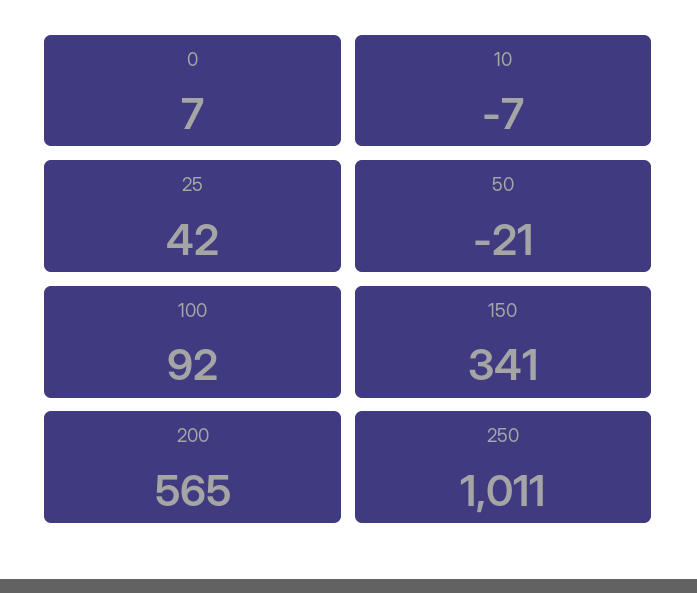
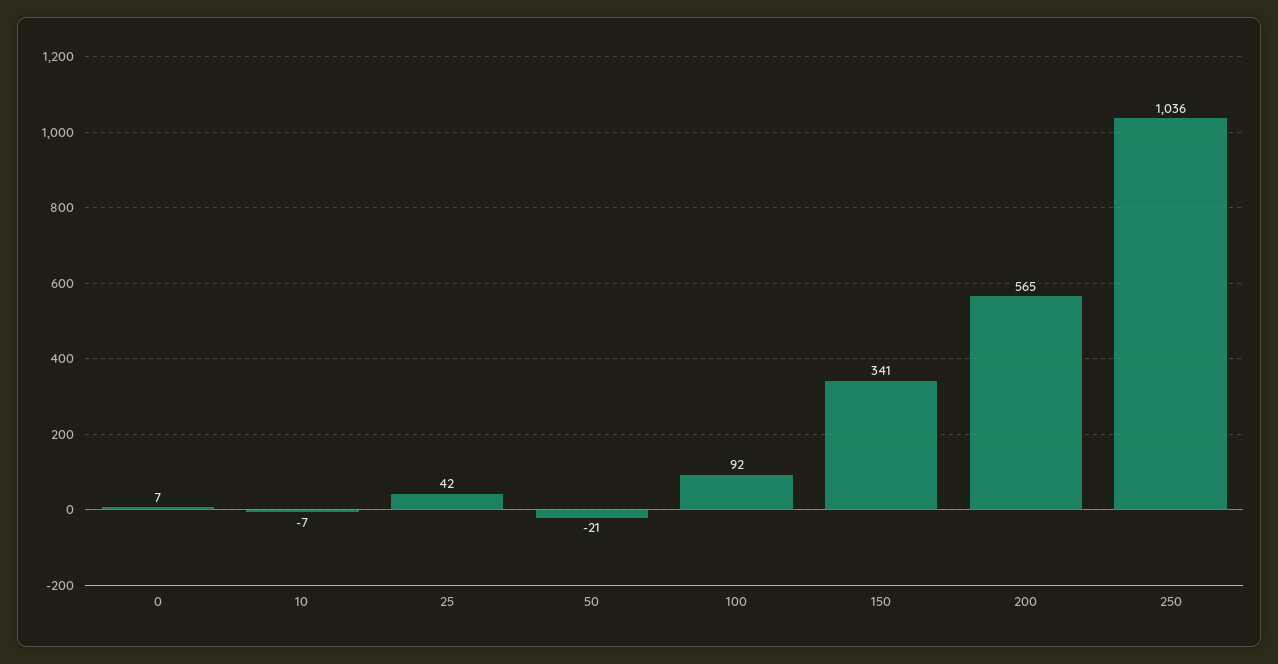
250: 1011 -> 1036

